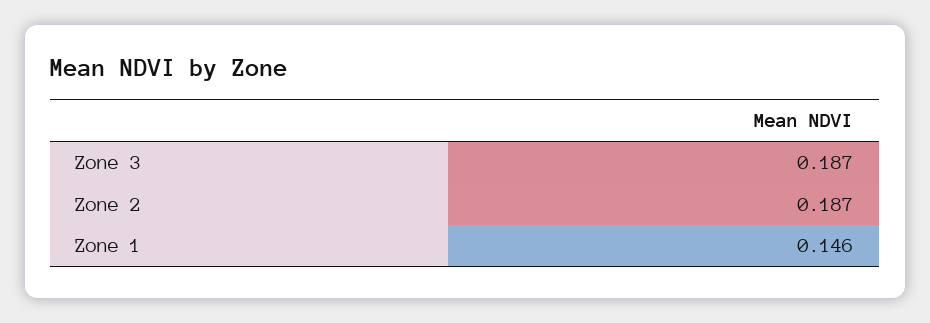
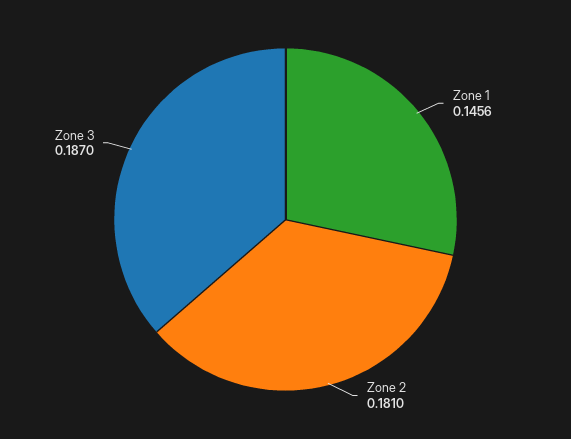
Zone 2: 0.187 -> 0.181

